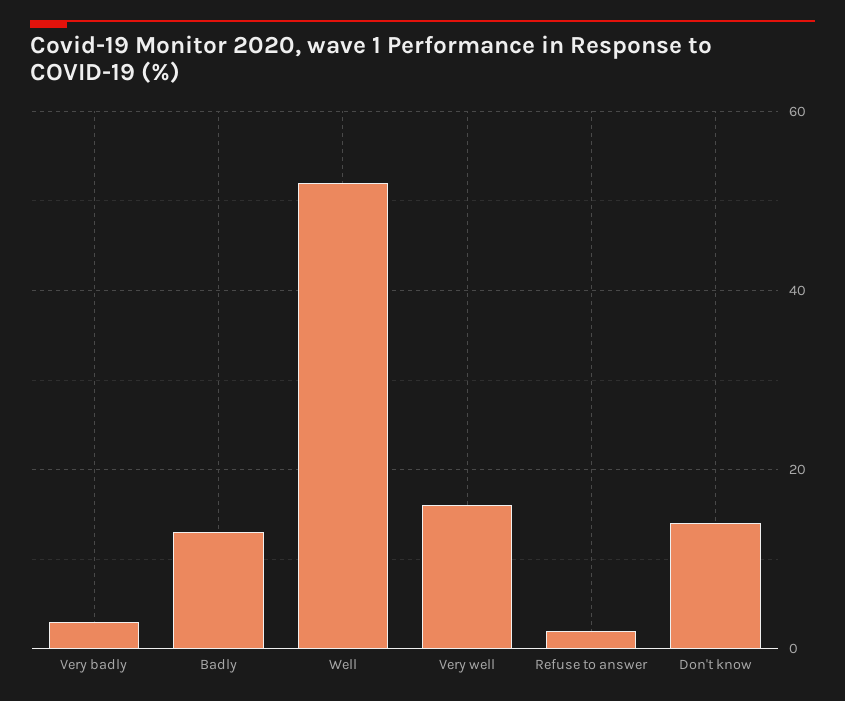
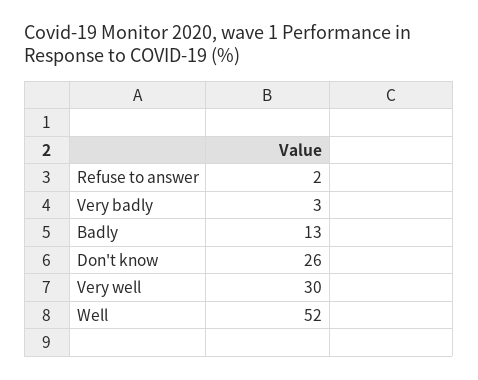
Very well: 15 -> 30
Don't know: 15 -> 26

